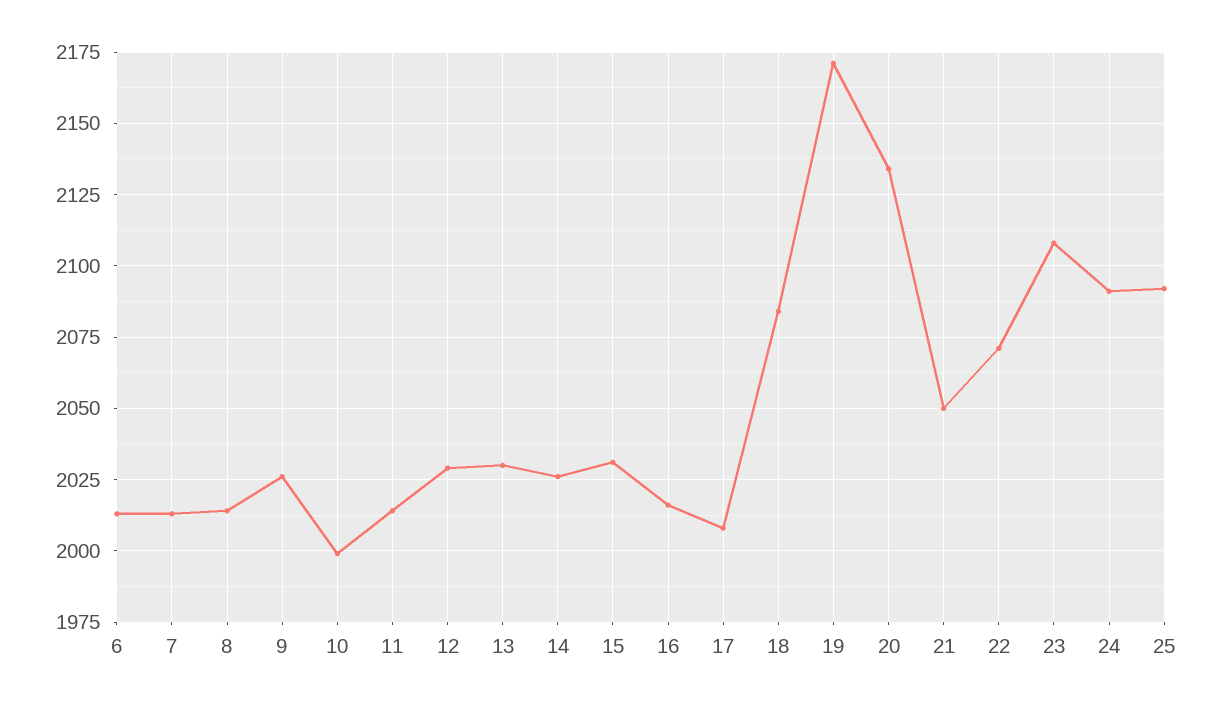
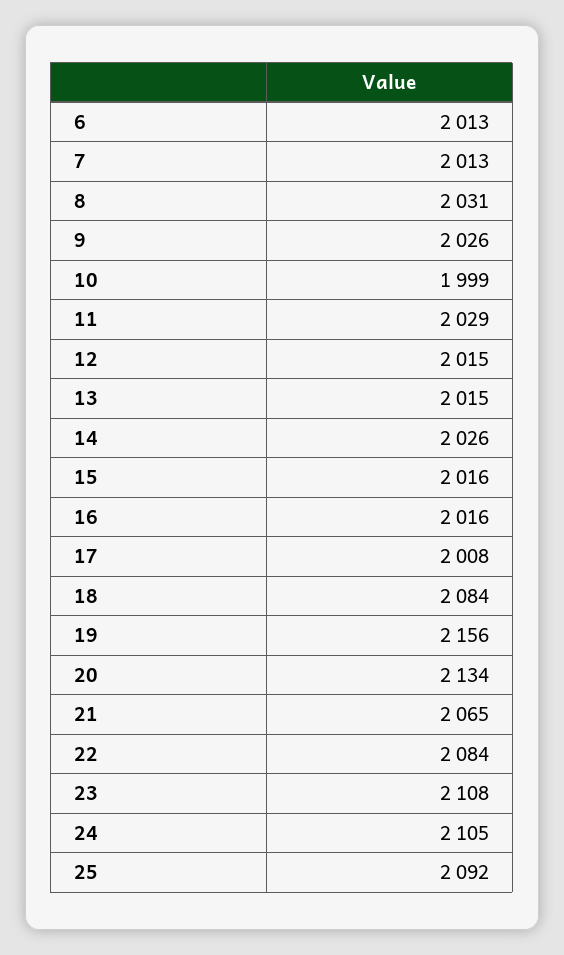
8: 2015 -> 2031
11: 2015 -> 2029
12: 2030 -> 2015
13: 2030 -> 2015
15: 2030 -> 2016
19: 2170 -> 2156
21: 2050 -> 2065
22: 2070 -> 2084
24: 2090 -> 2105

